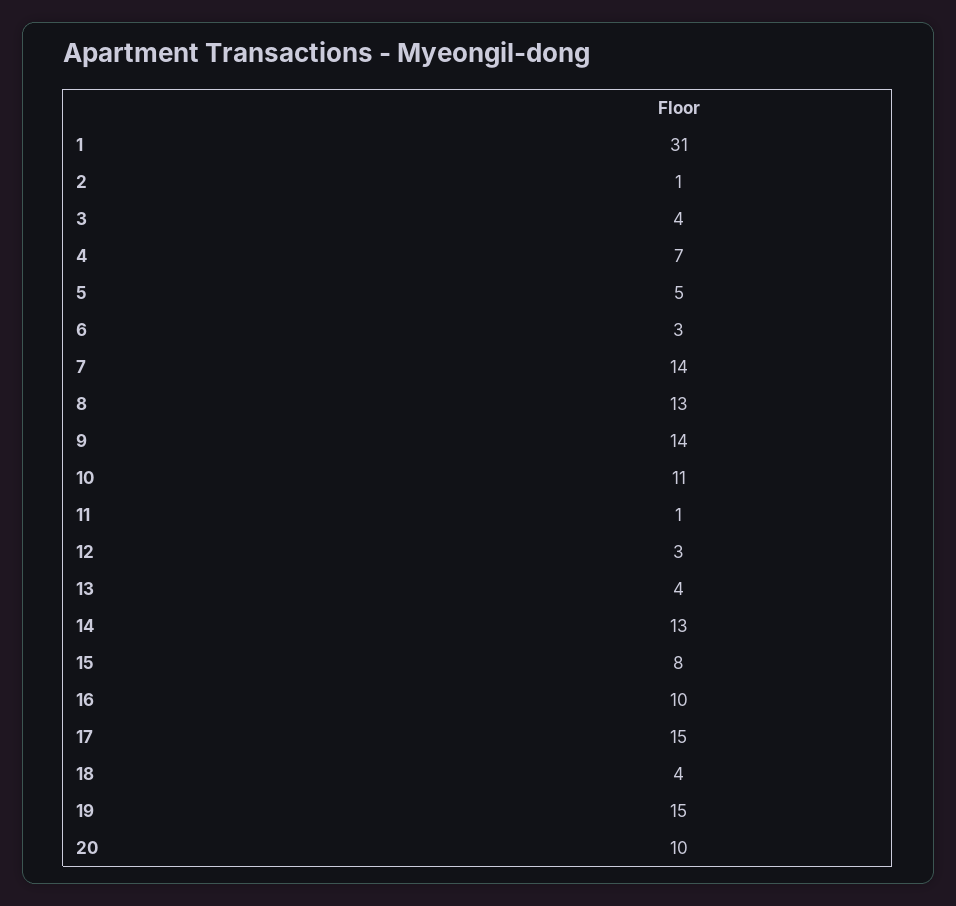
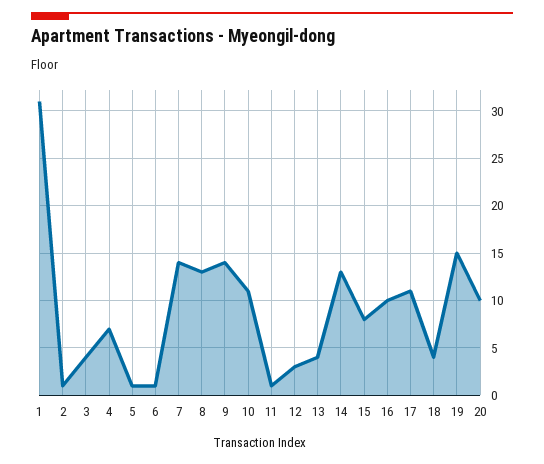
5: 5 -> 1
6: 3 -> 1
17: 15 -> 11

